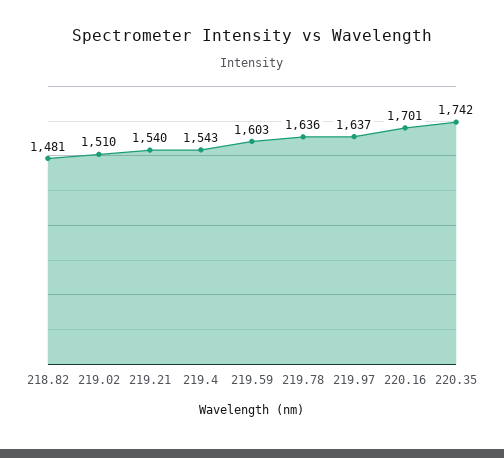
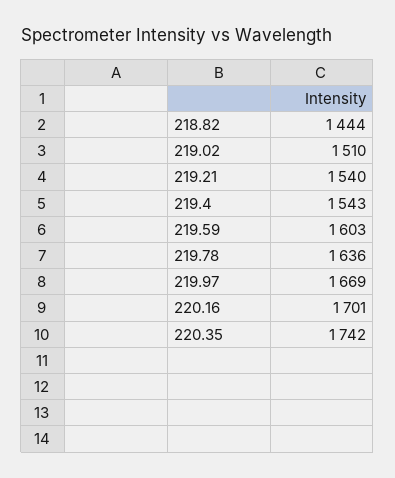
218.82: 1481 -> 1444
219.97: 1637 -> 1669

